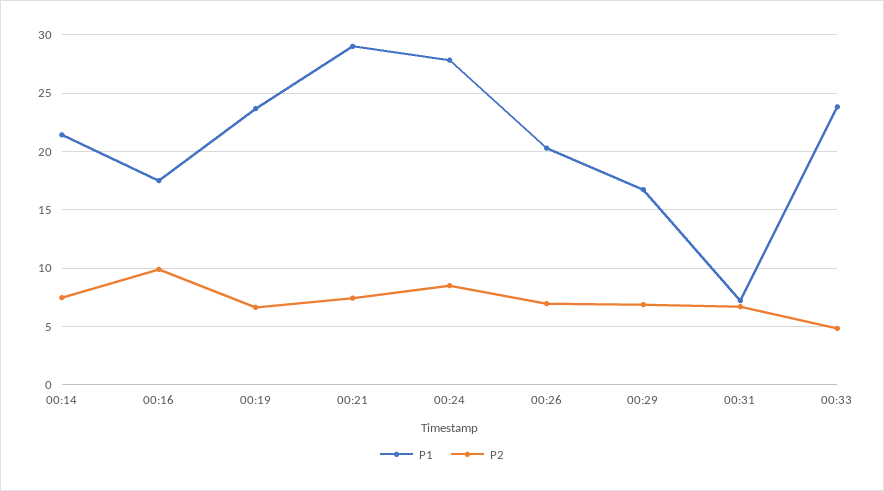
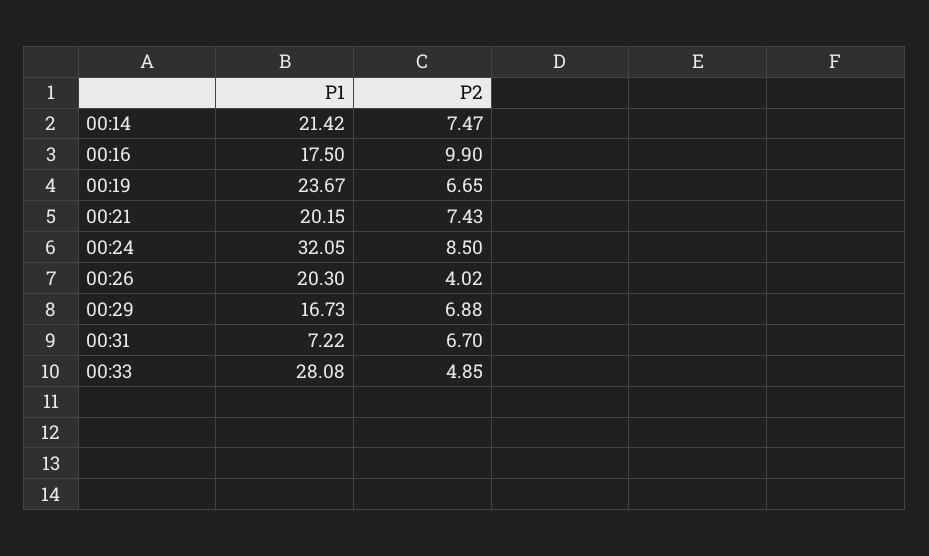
P1, 00:21: 29 -> 20.15
P1, 00:24: 28 -> 32.05
P2, 00:26: 7 -> 4.02
P1, 00:33: 24 -> 28.08

